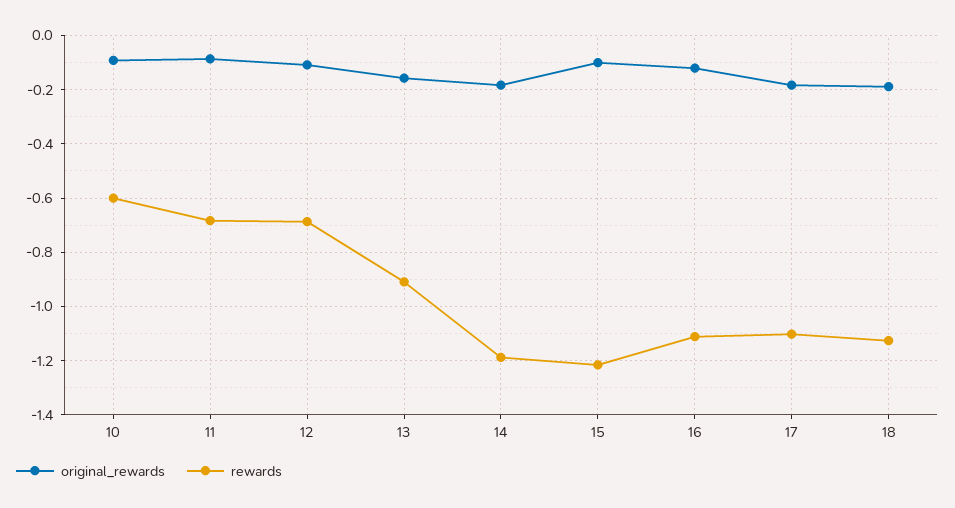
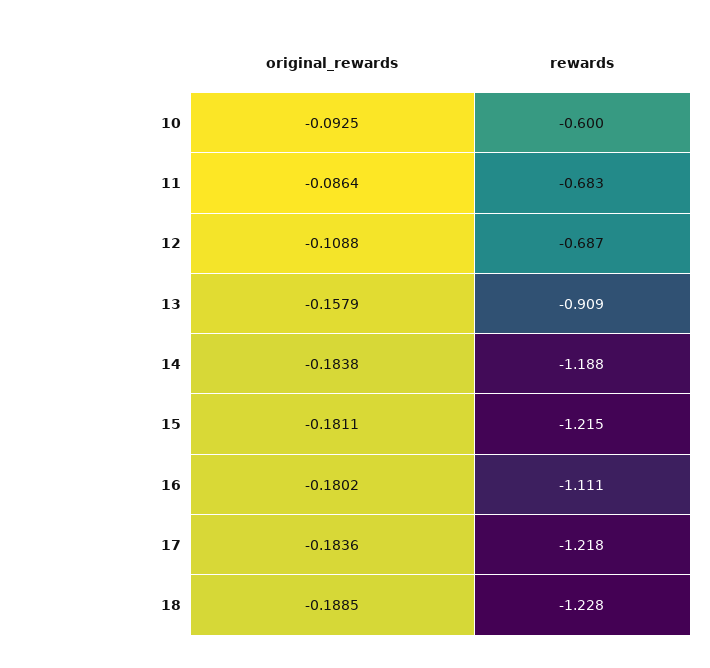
original_rewards, 15: -0.1 -> -0.1811
original_rewards, 16: -0.125 -> -0.1802
rewards, 17: -1.1 -> -1.218
rewards, 18: -1.125 -> -1.228

